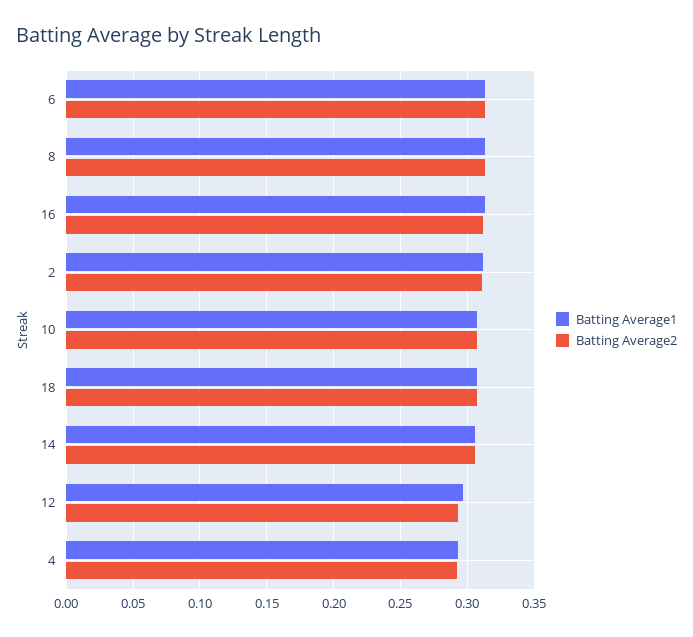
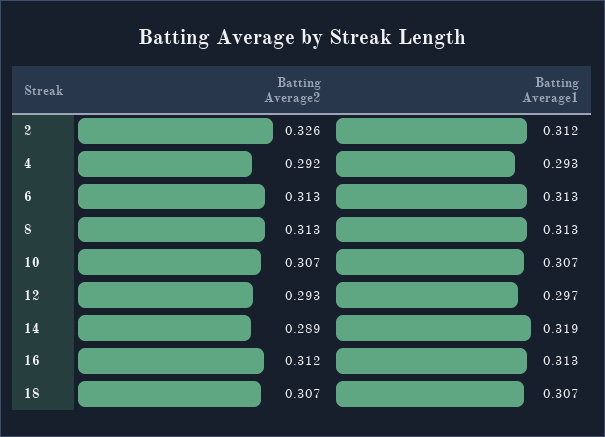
Batting Average2, 2: 0.31 -> 0.326
Batting Average1, 14: 0.305 -> 0.319
Batting Average2, 14: 0.305 -> 0.289

